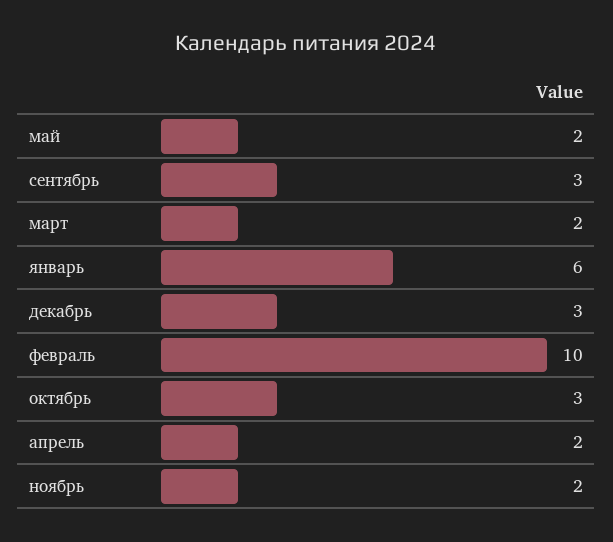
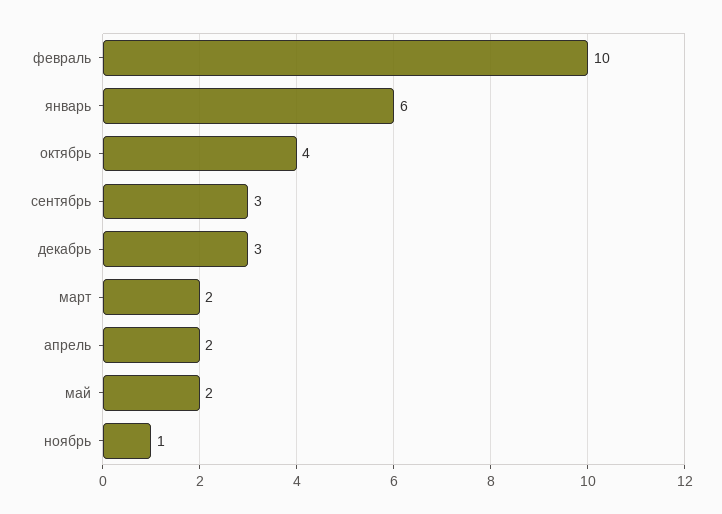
октябрь: 3 -> 4
ноябрь: 2 -> 1

